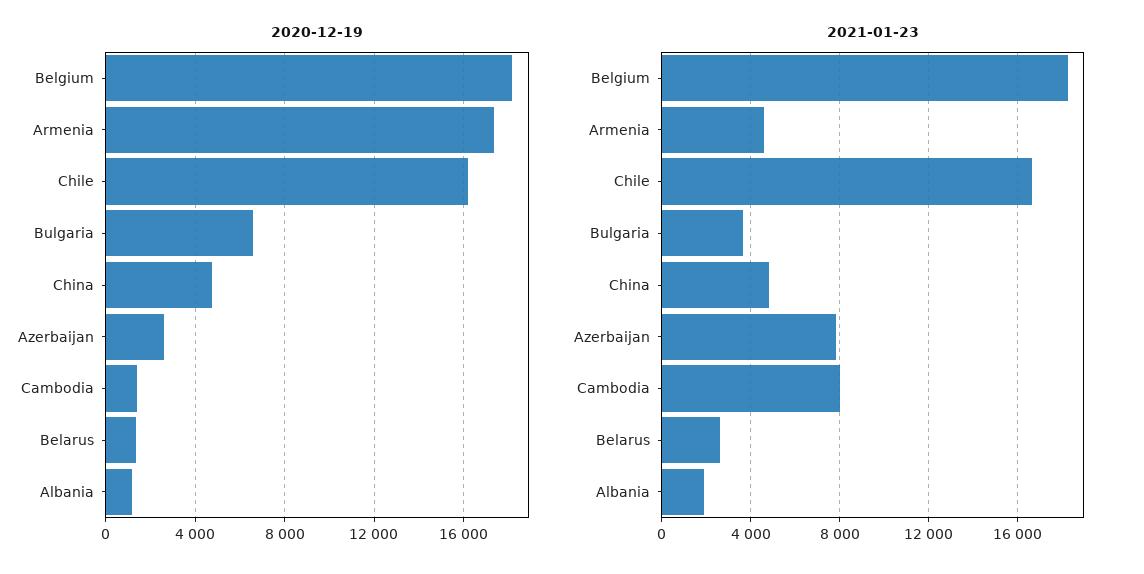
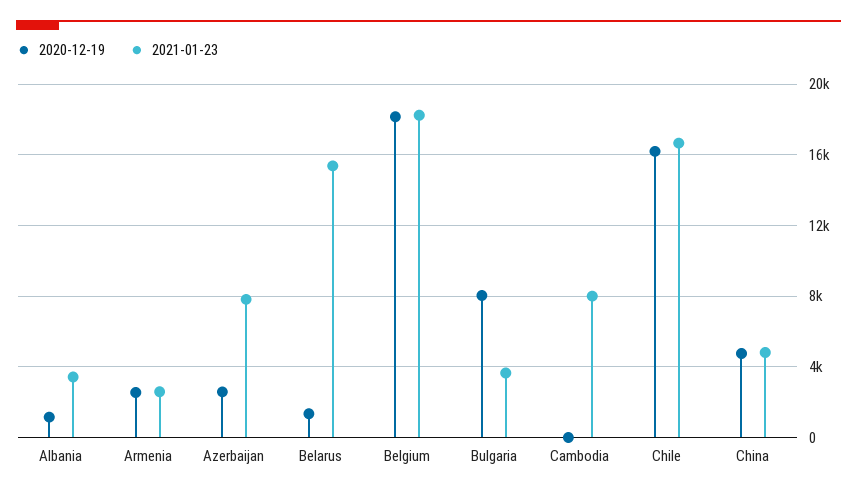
2020-12-19, Armenia: 17500 -> 2500
2020-12-19, Bulgaria: 6500 -> 8000
2020-12-19, Cambodia: 1500 -> 0
2021-01-23, Armenia: 4500 -> 2500
2021-01-23, Belarus: 2500 -> 15500
2021-01-23, Albania: 2000 -> 3500

